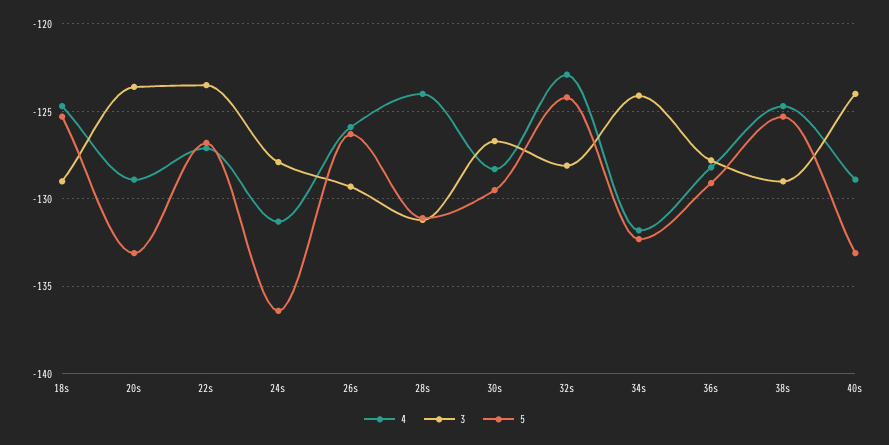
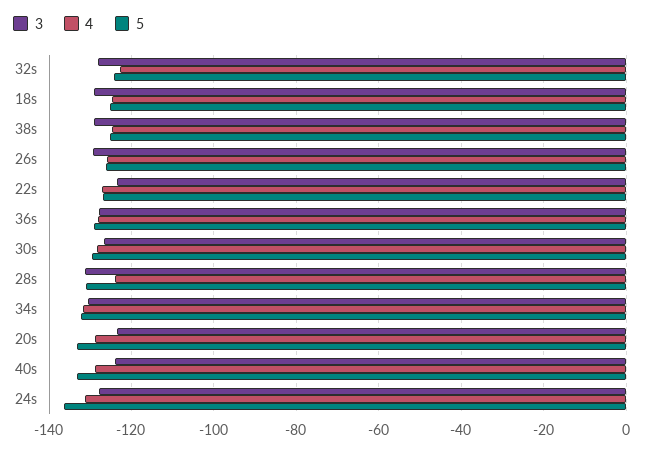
3, 34s: -124 -> -130

